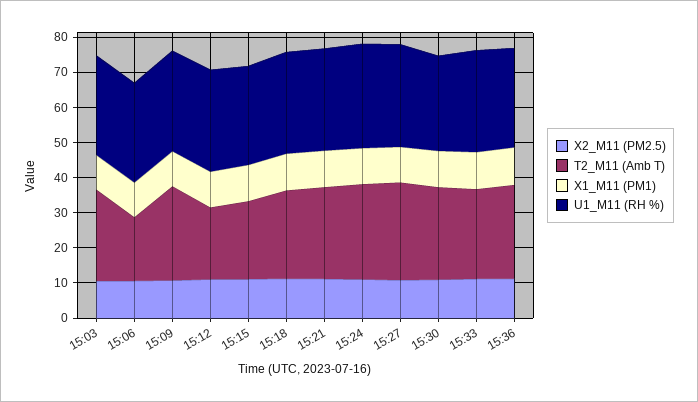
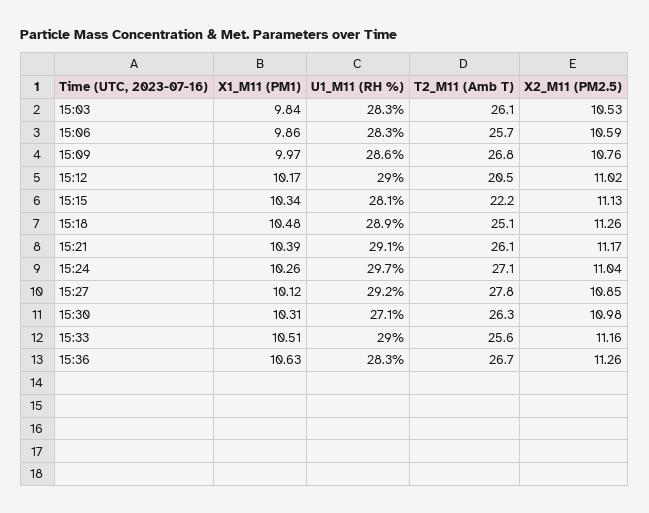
T2_M11 (Amb T), 15:06: 17.5 -> 25.7

